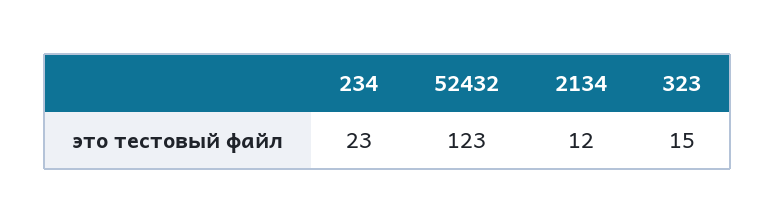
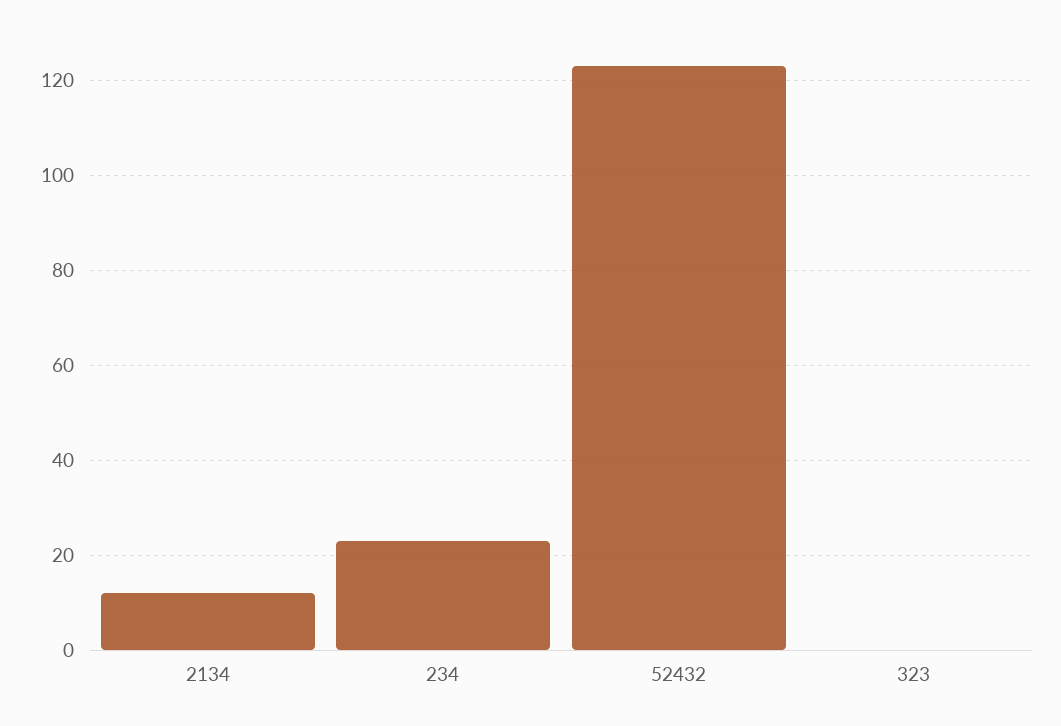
323: 15 -> 0

